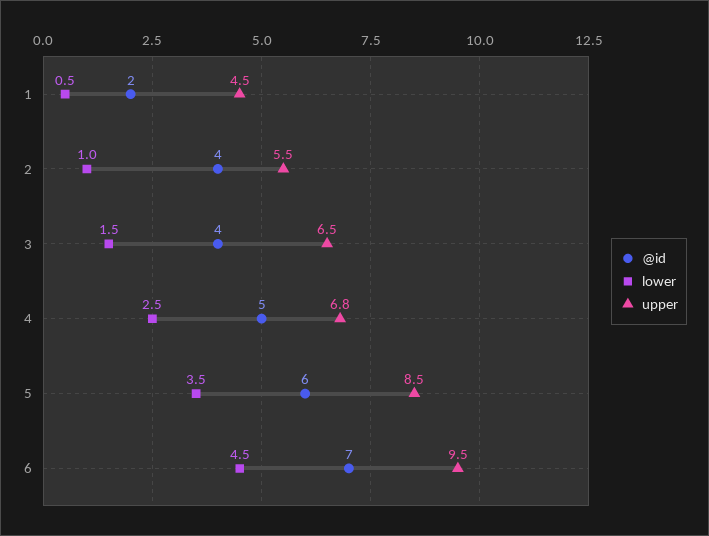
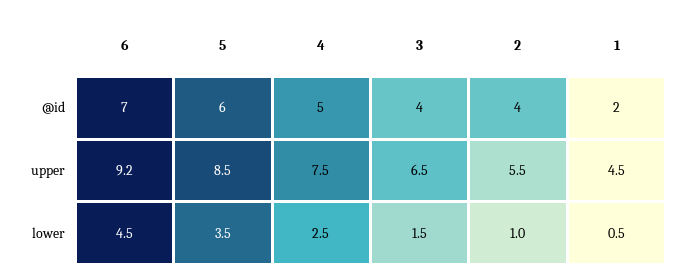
upper, 4: 6.8 -> 7.5
upper, 6: 9.5 -> 9.2

